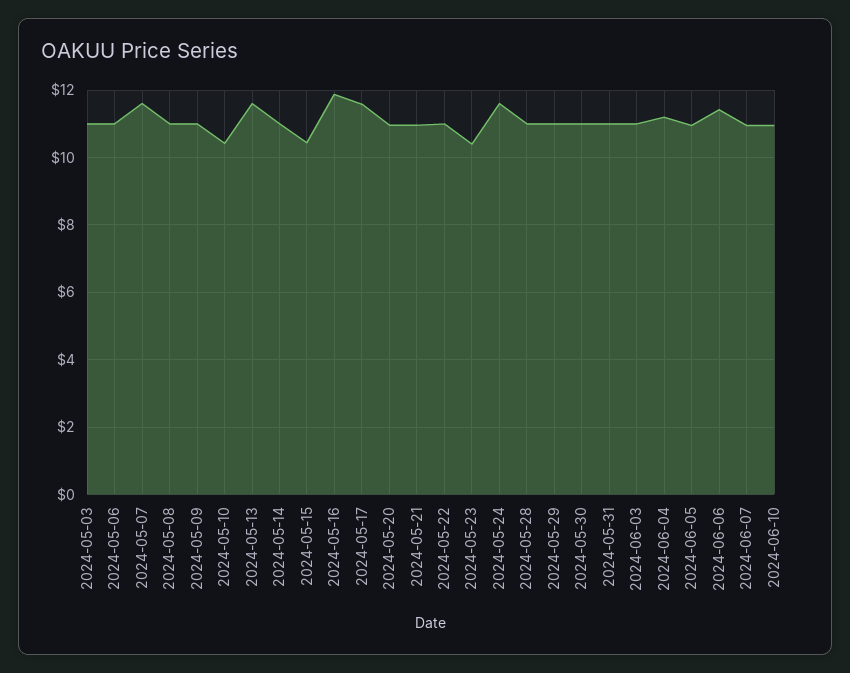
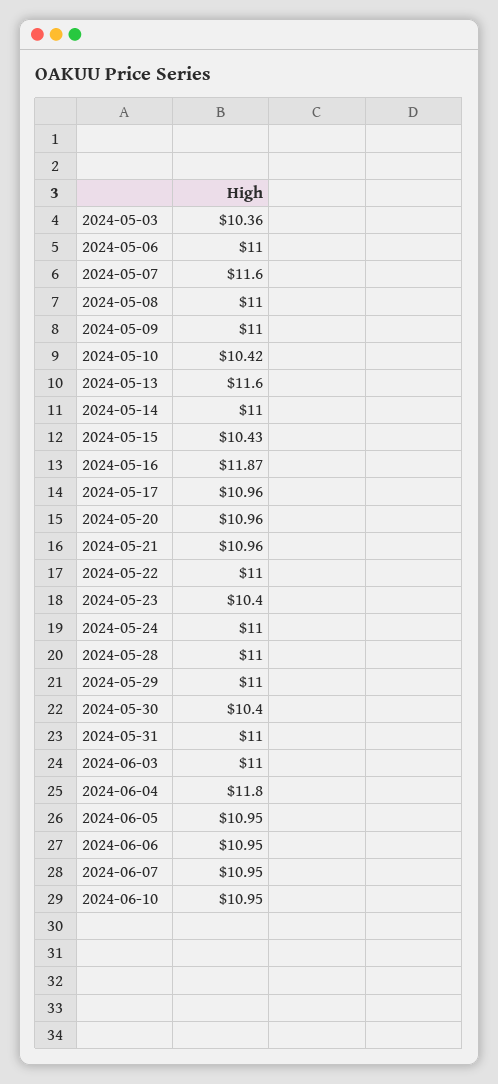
2024-05-03: 11 -> 10.36
2024-05-17: 11.6 -> 10.96
2024-05-24: 11.6 -> 11
2024-05-30: 11 -> 10.4
2024-06-04: 11.2 -> 11.8
2024-06-06: 11.4 -> 10.95

